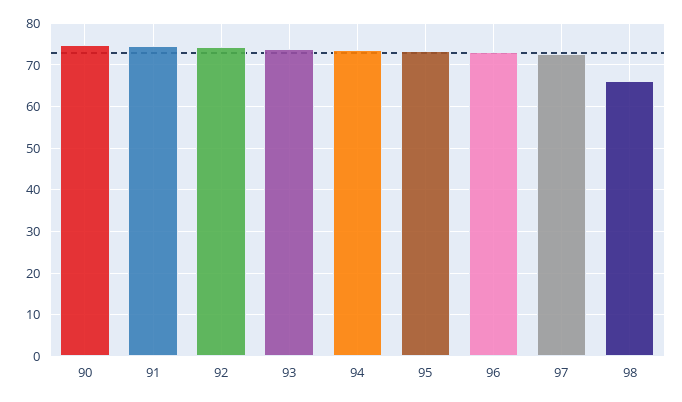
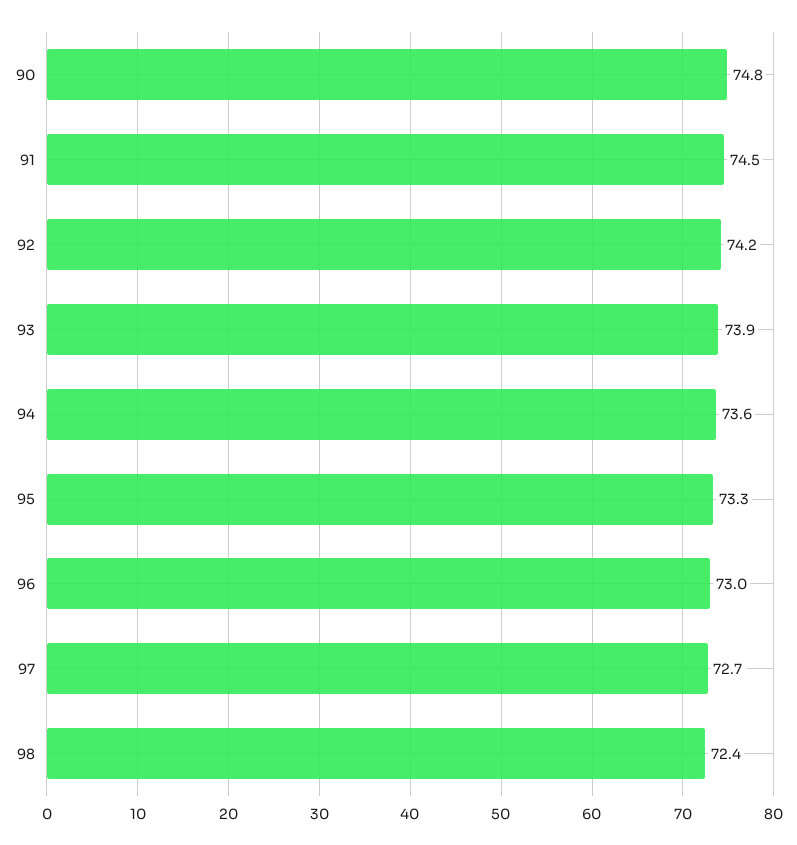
98: 66 -> 72.4

